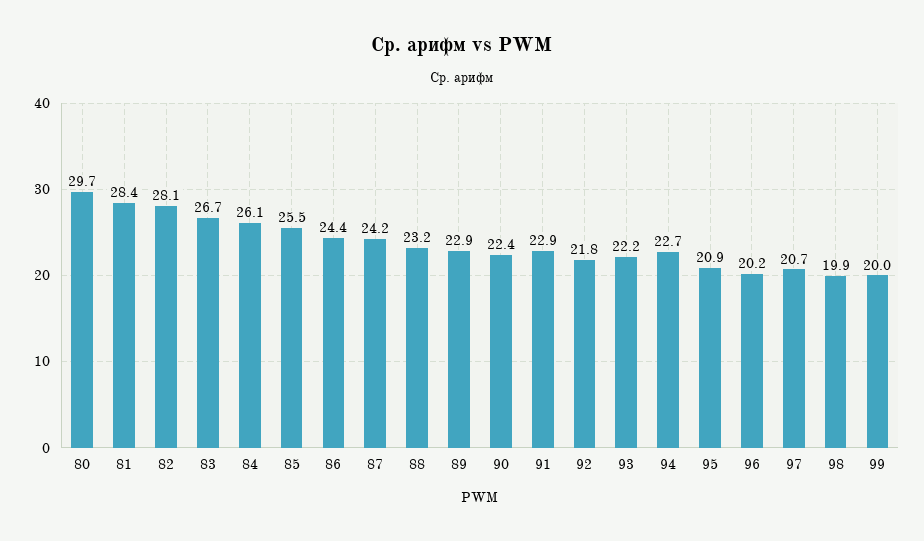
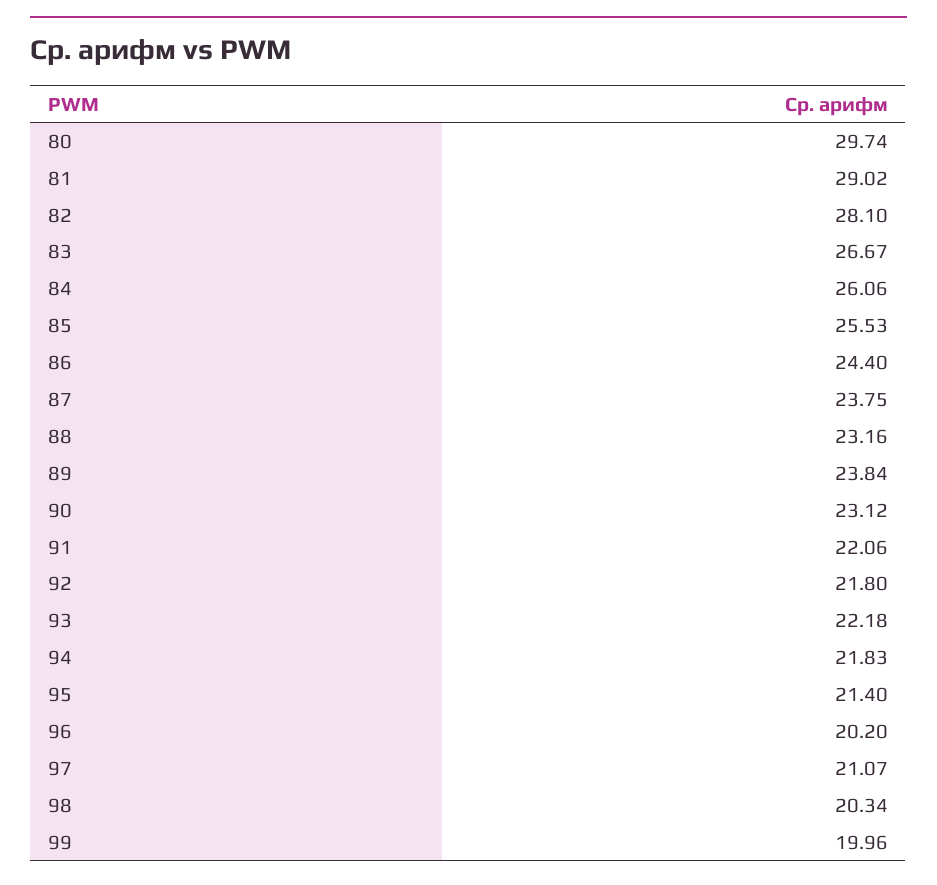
81: 28.4 -> 29.02
87: 24.2 -> 23.75
89: 22.9 -> 23.84
90: 22.4 -> 23.12
91: 22.9 -> 22.06
94: 22.7 -> 21.83
95: 20.9 -> 21.4
97: 20.7 -> 21.07
98: 19.9 -> 20.34

